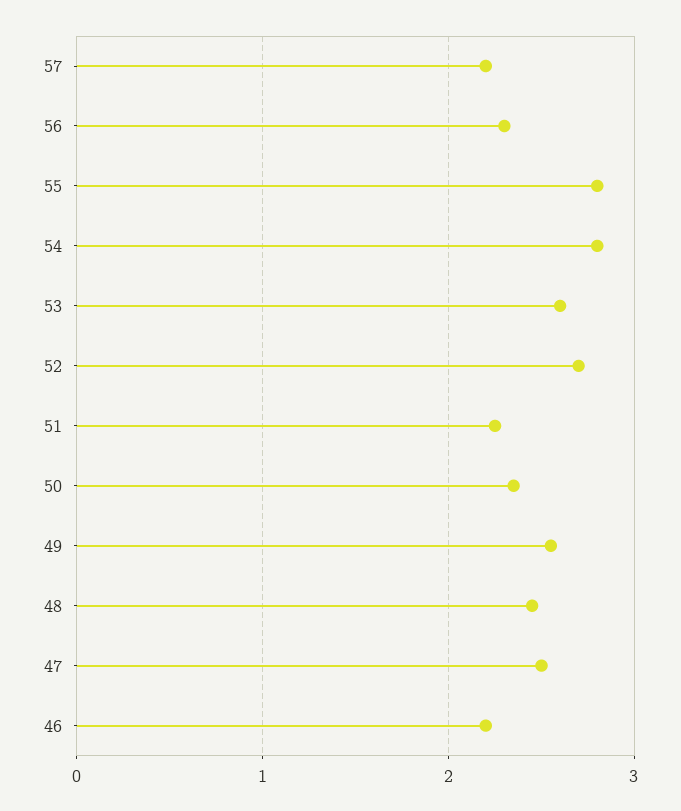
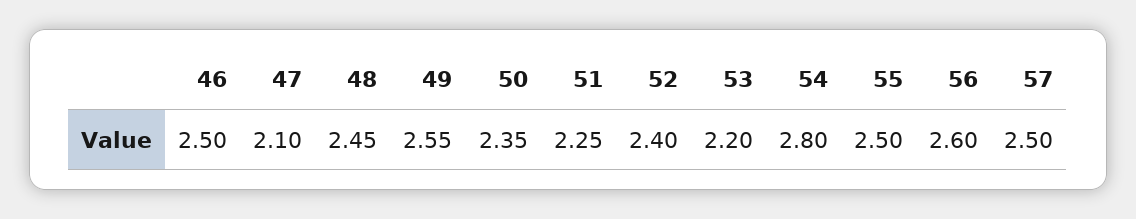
57: 2.2 -> 2.5
56: 2.3 -> 2.6
55: 2.8 -> 2.5
53: 2.6 -> 2.2
52: 2.7 -> 2.4
47: 2.5 -> 2.1
46: 2.2 -> 2.5

